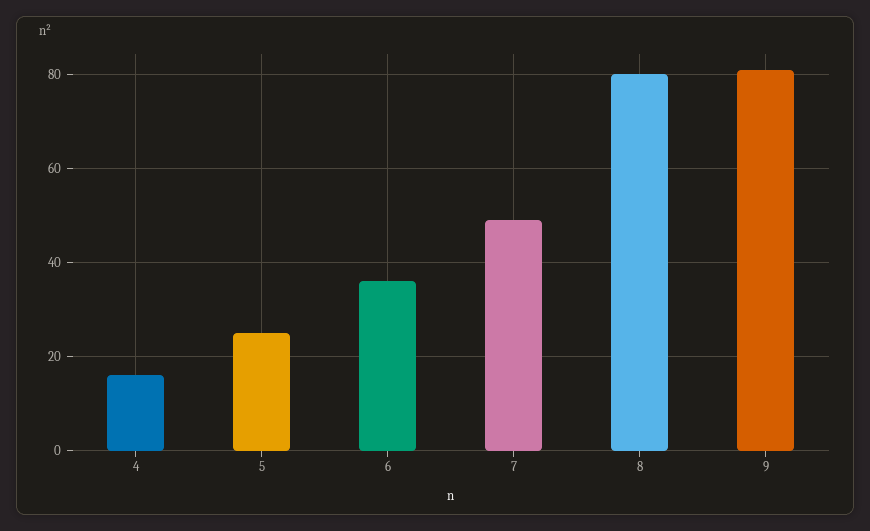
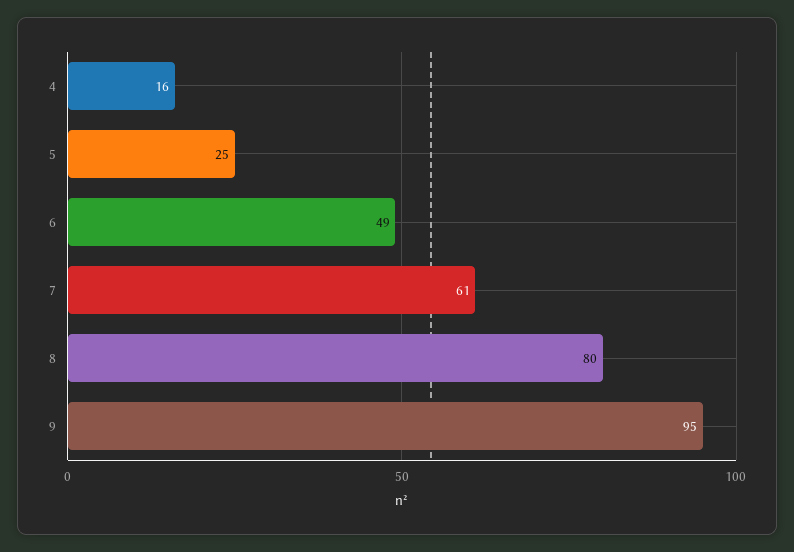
6: 35 -> 49
7: 50 -> 61
9: 80 -> 95

